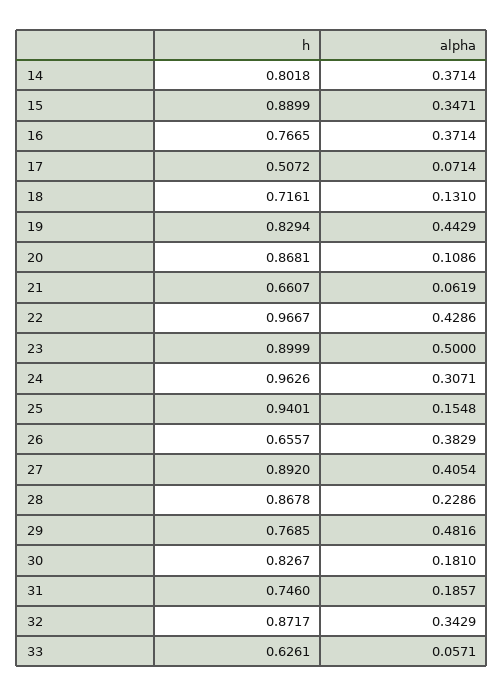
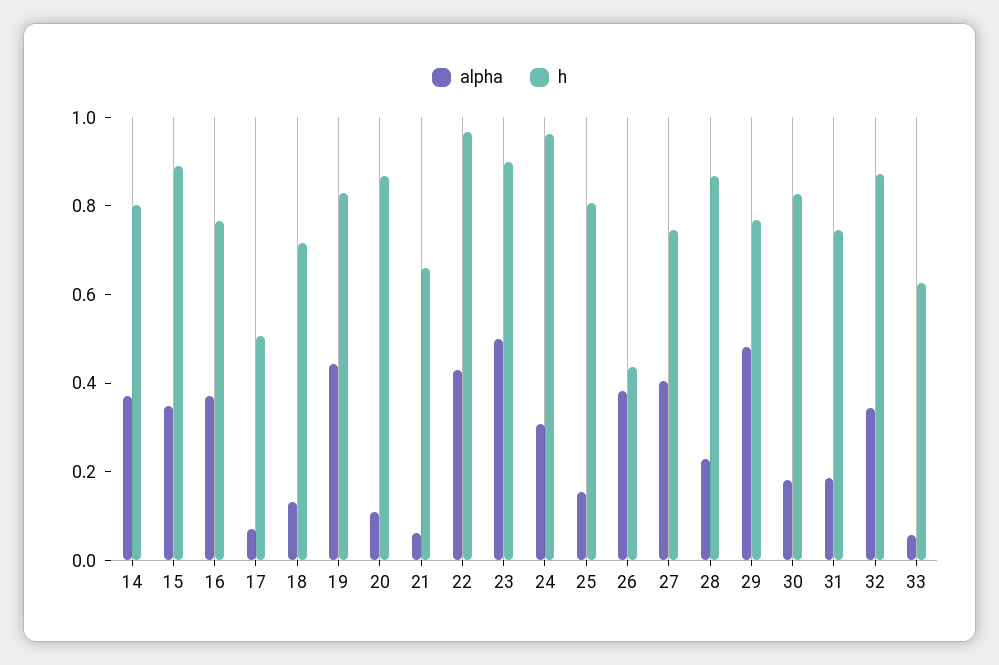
h, 25: 0.9401 -> 0.8
h, 26: 0.6557 -> 0.45
h, 27: 0.892 -> 0.75

